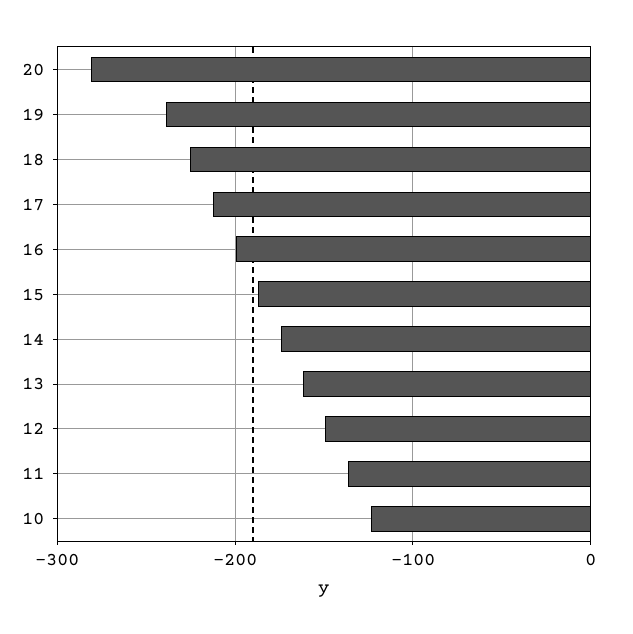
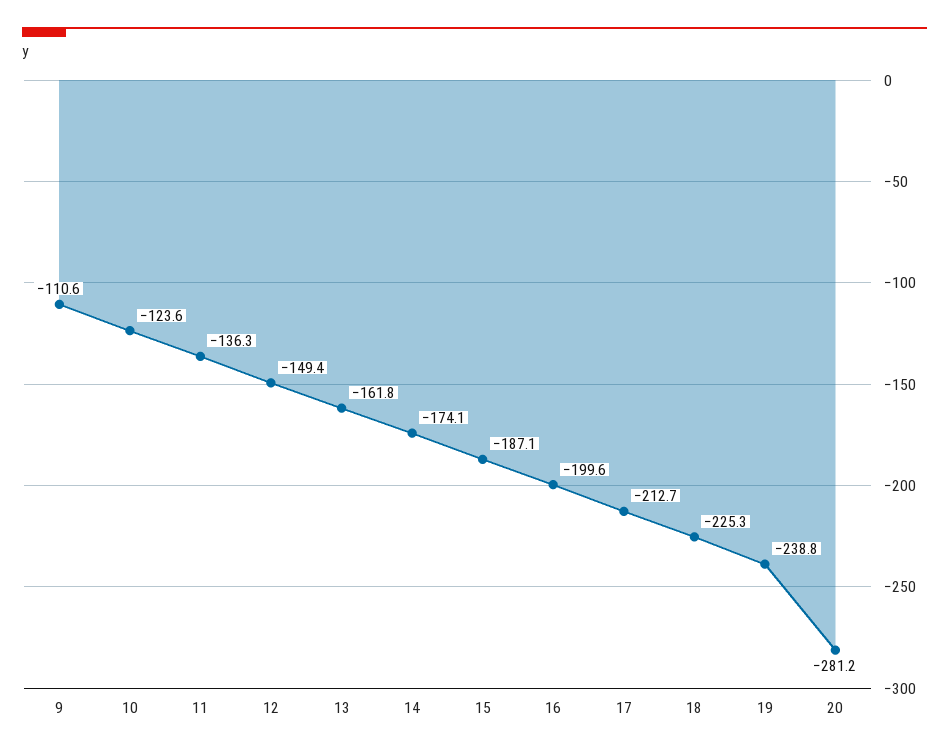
9: none -> -110.6

